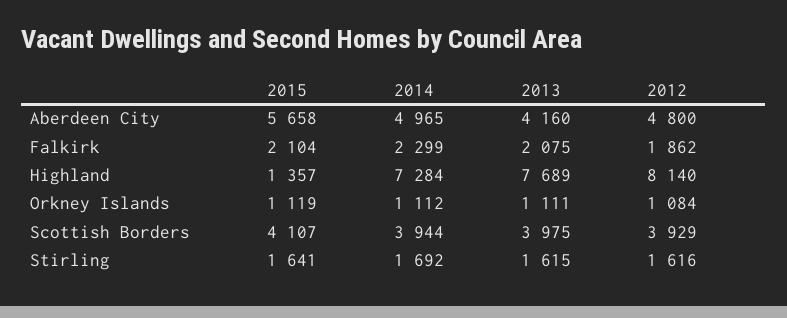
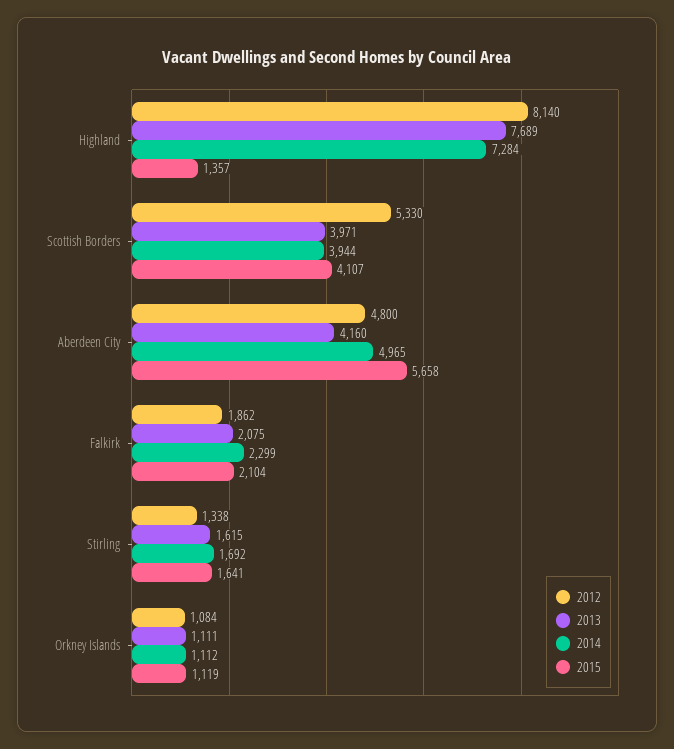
2013, Scottish Borders: 3975 -> 3971
2012, Scottish Borders: 3929 -> 5330
2012, Stirling: 1616 -> 1338

